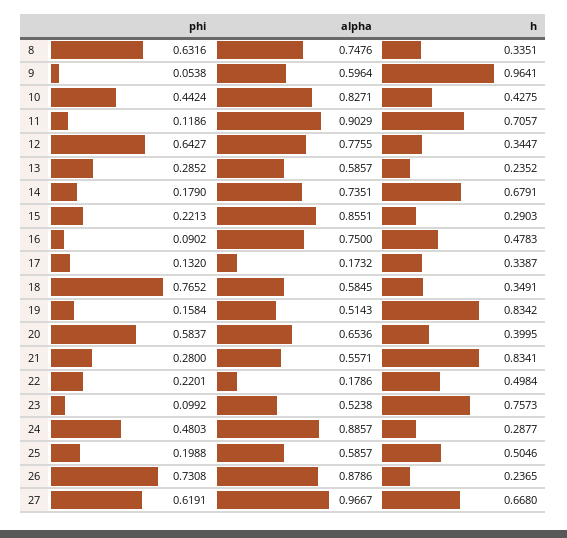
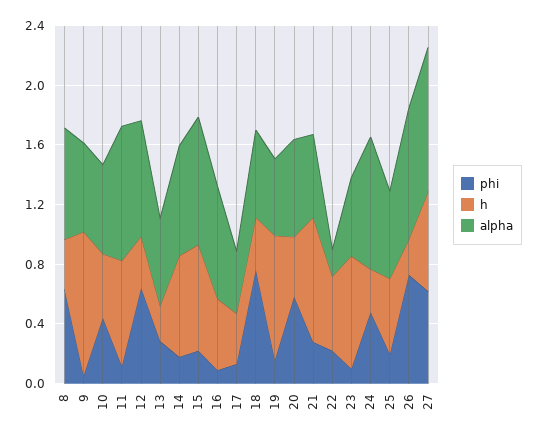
alpha, 10: 0.8271 -> 0.6
h, 15: 0.2903 -> 0.7
alpha, 17: 0.1732 -> 0.4

